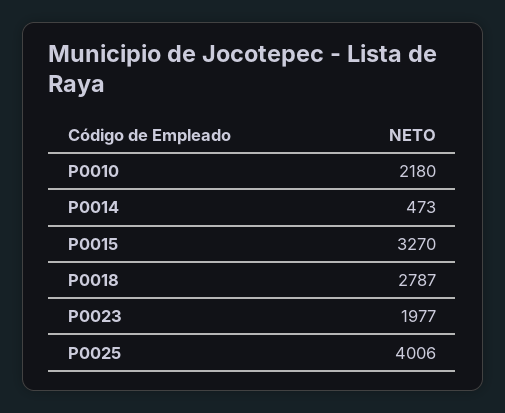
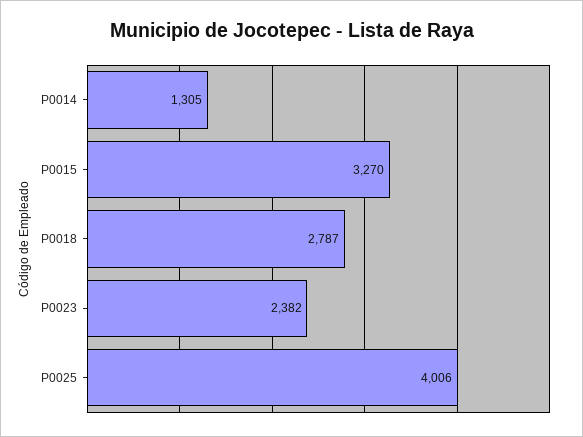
P0010: 2180 -> none
P0014: 473 -> 1305
P0023: 1977 -> 2382

